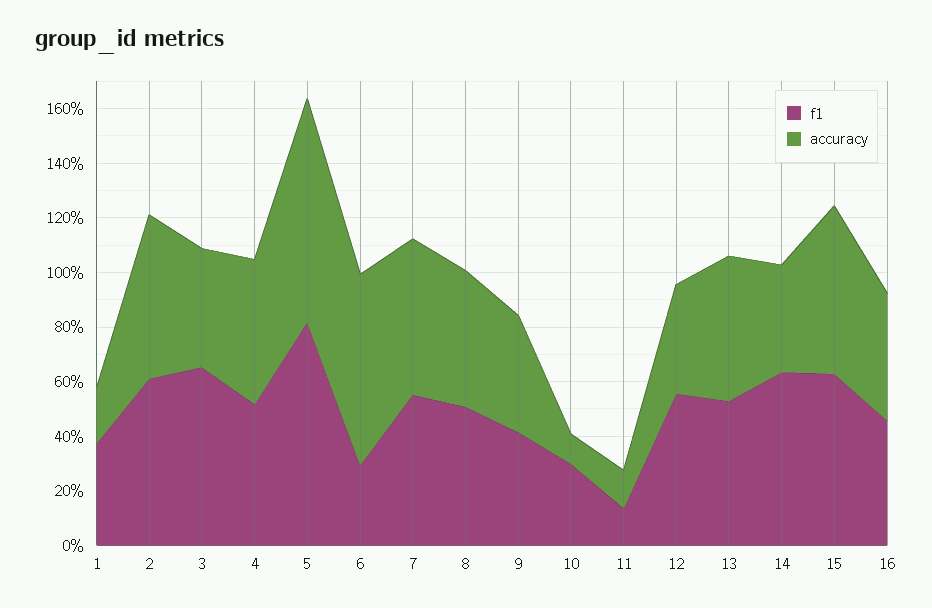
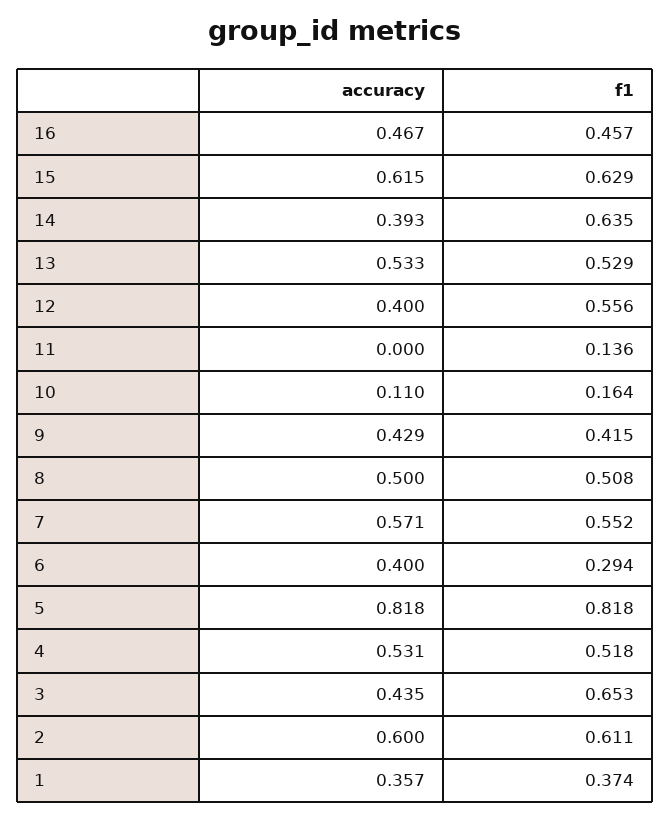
accuracy, 1: 0.2 -> 0.357
accuracy, 6: 0.7 -> 0.4
f1, 10: 0.3 -> 0.164
accuracy, 11: 0.15 -> 0

